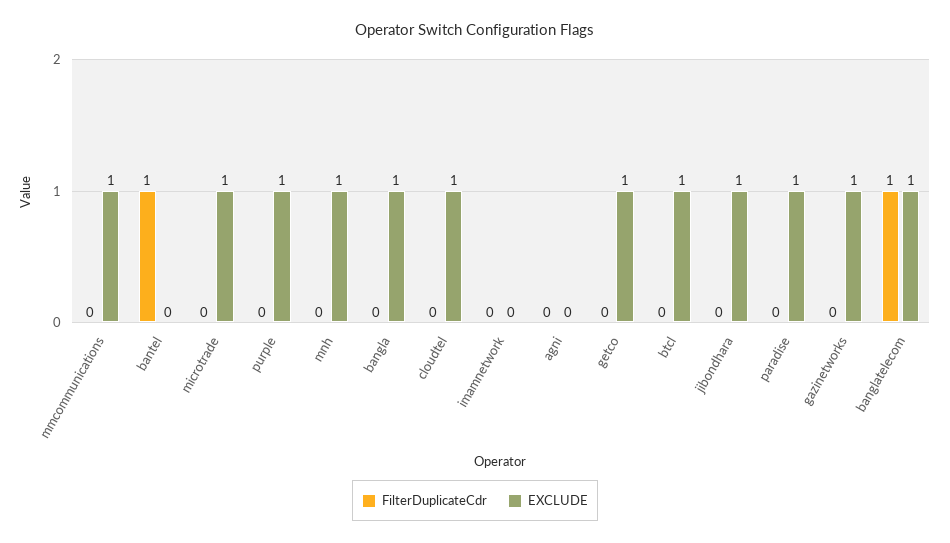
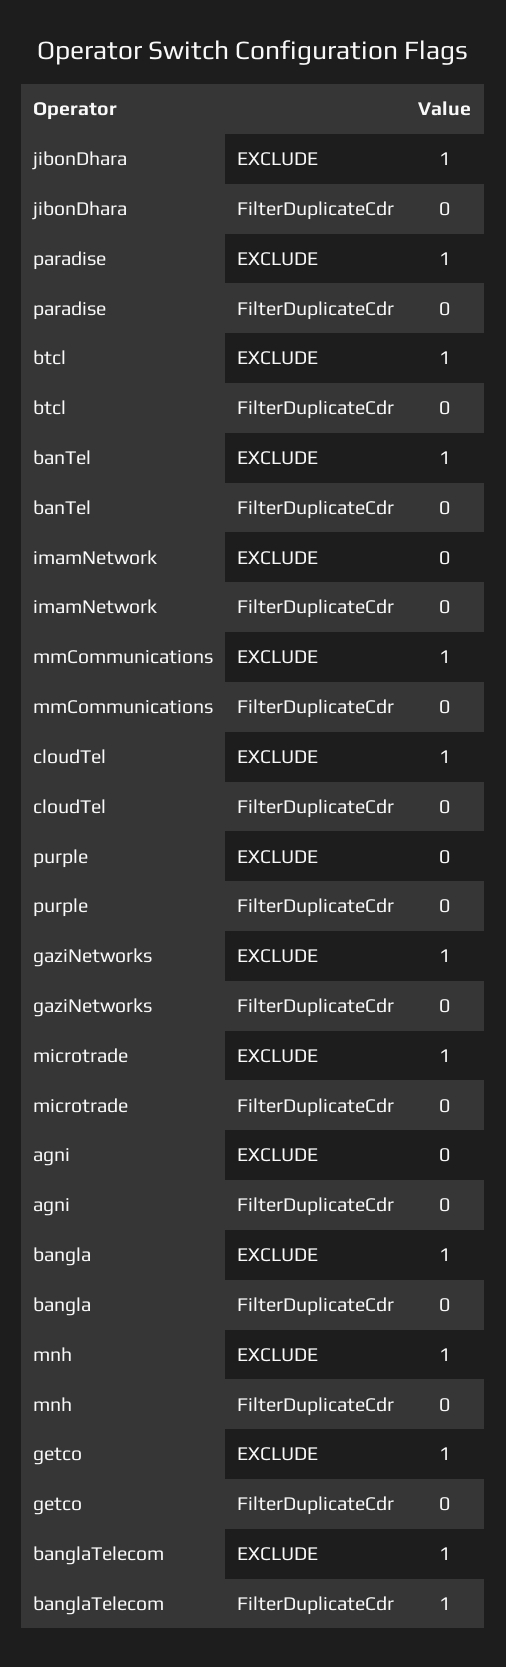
FilterDuplicateCdr, bantel: 1 -> 0
EXCLUDE, bantel: 0 -> 1
EXCLUDE, purple: 1 -> 0

